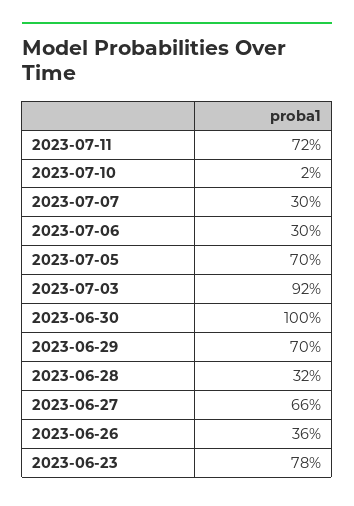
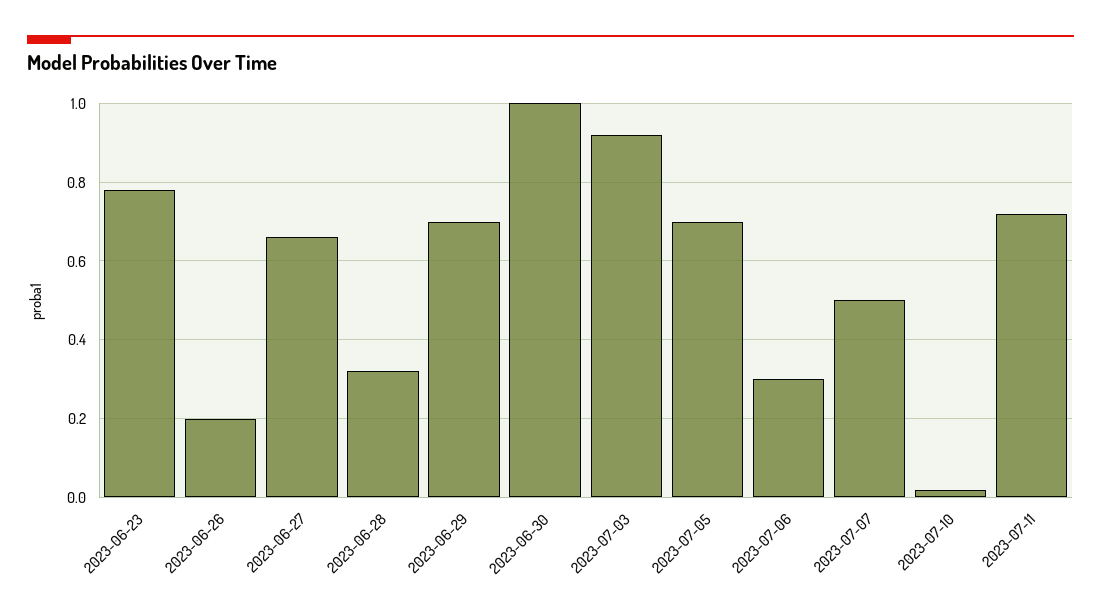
2023-07-07: 0.3 -> 0.5
2023-06-26: 0.36 -> 0.2

